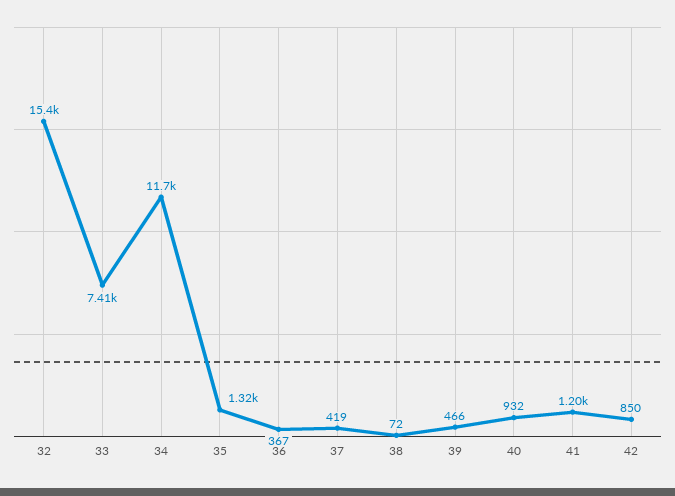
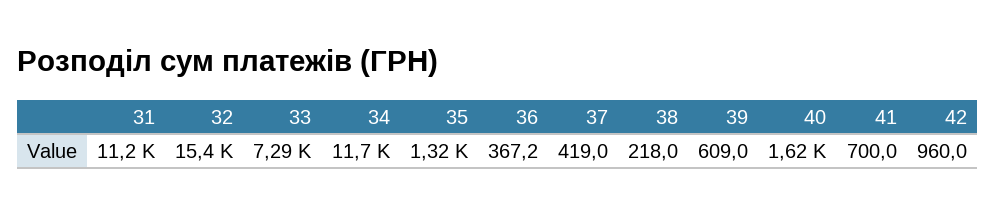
33: 7410 -> 7290
38: 72 -> 218
39: 466 -> 609
40: 932 -> 1620
41: 1200 -> 700
42: 850 -> 960
31: none -> 11200

